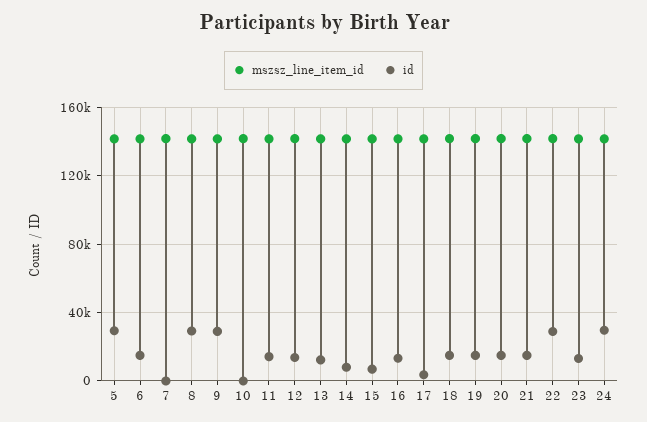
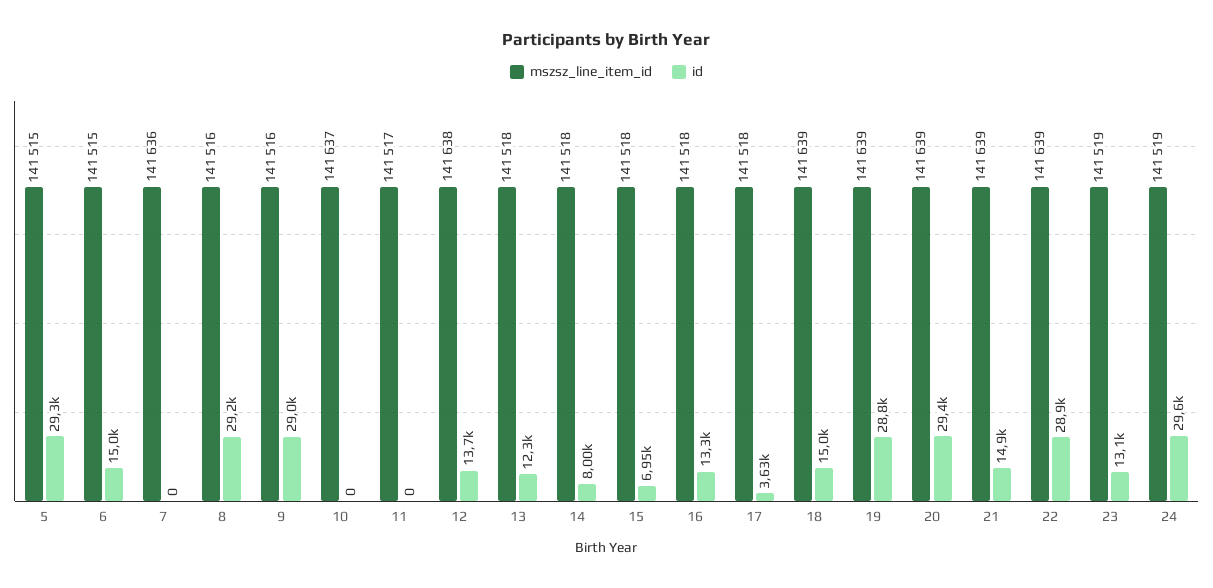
id, 11: 15000 -> 0
id, 19: 15000 -> 28800
id, 20: 15000 -> 29400

